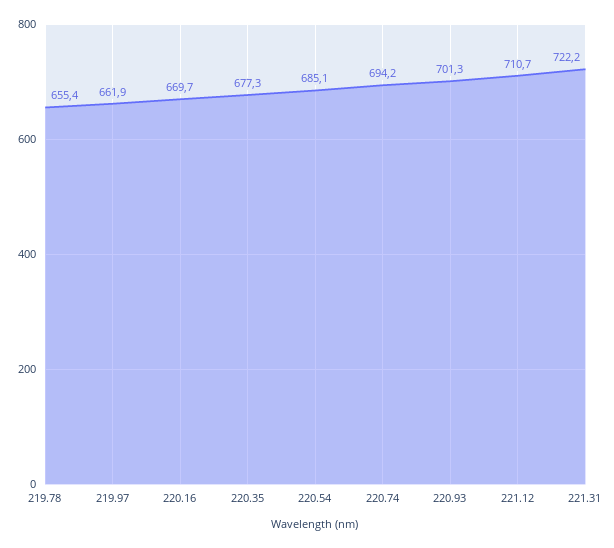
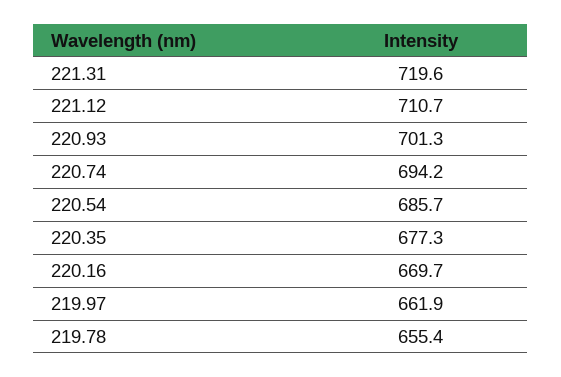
220.54: 685.1 -> 685.7
221.31: 722.2 -> 719.6

